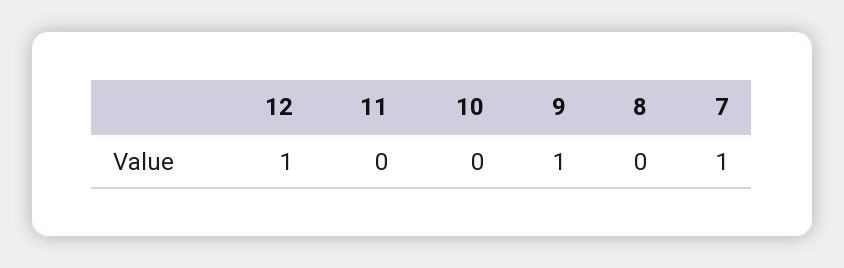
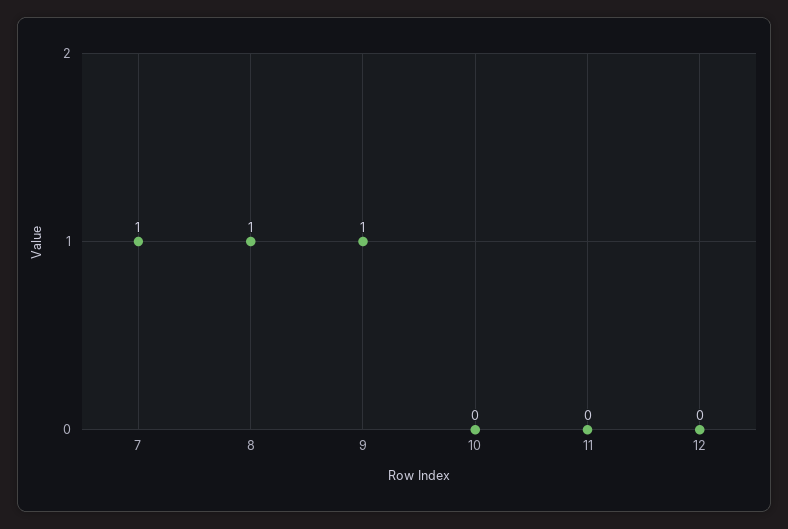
12: 1 -> 0
8: 0 -> 1

